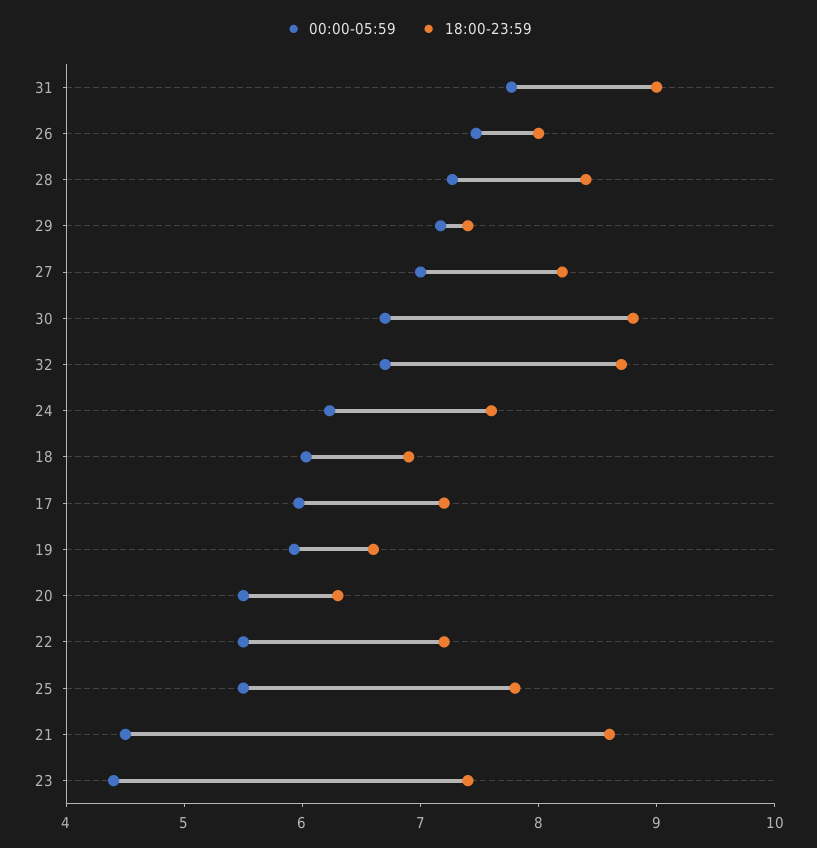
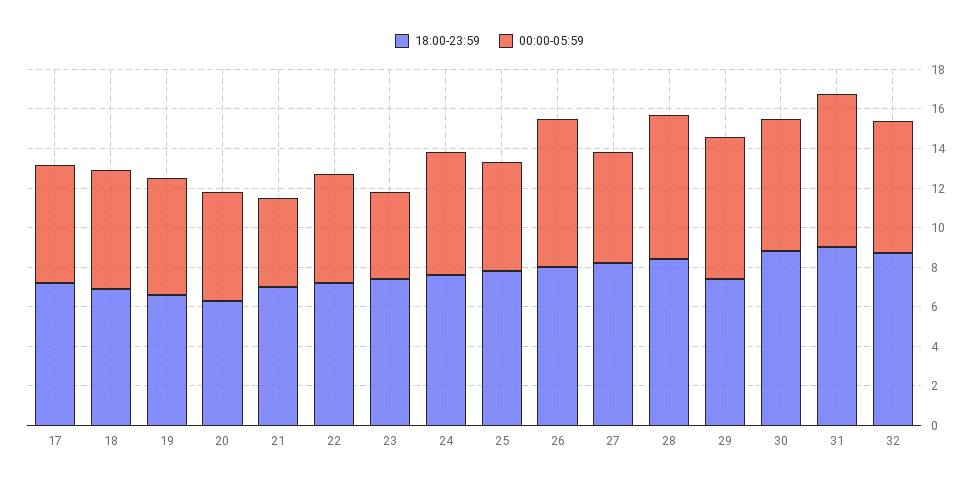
00:00-05:59, 27: 7 -> 5.5
18:00-23:59, 21: 8.6 -> 7

